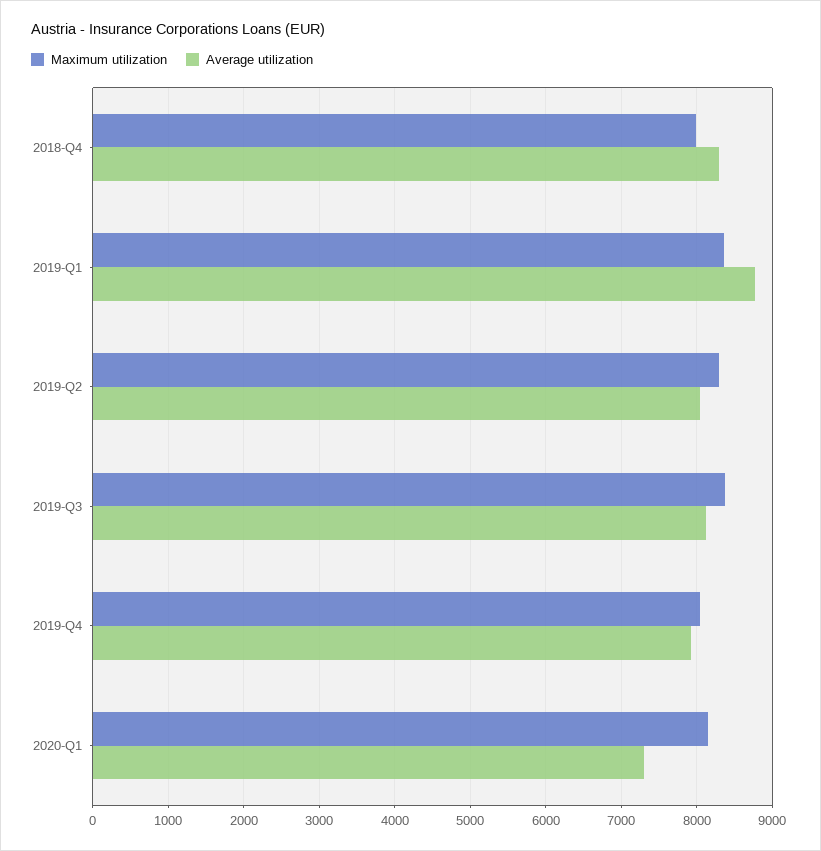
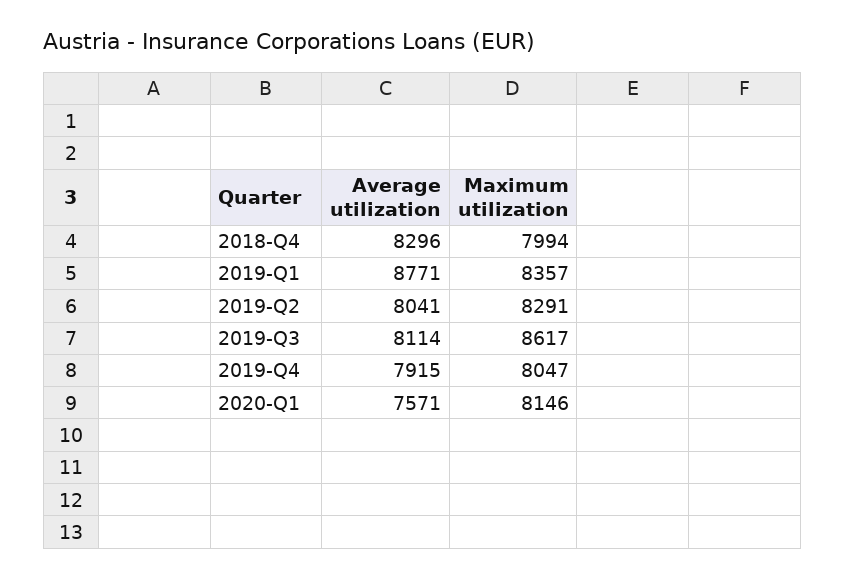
Maximum utilization, 2019-Q3: 8400 -> 8617
Average utilization, 2020-Q1: 7300 -> 7571

